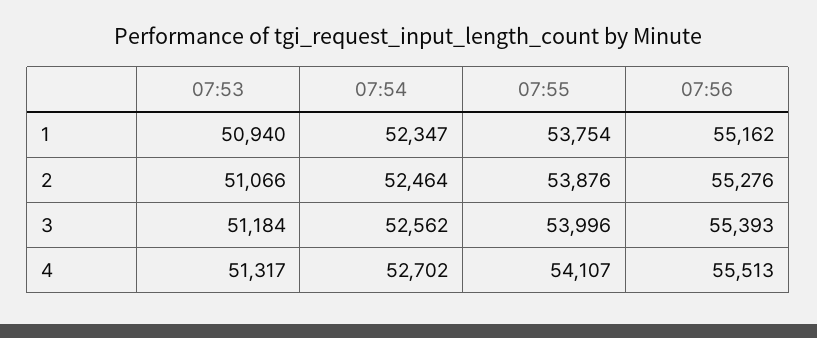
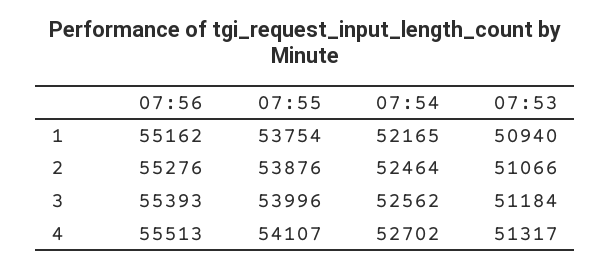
07:54, 1: 52347 -> 52165

